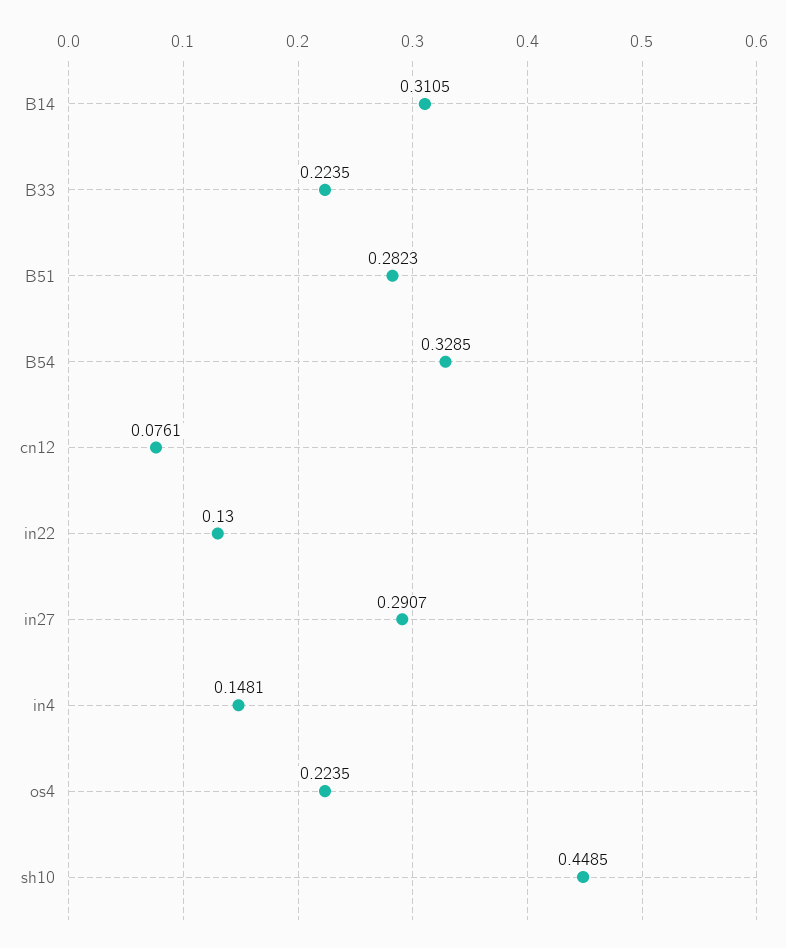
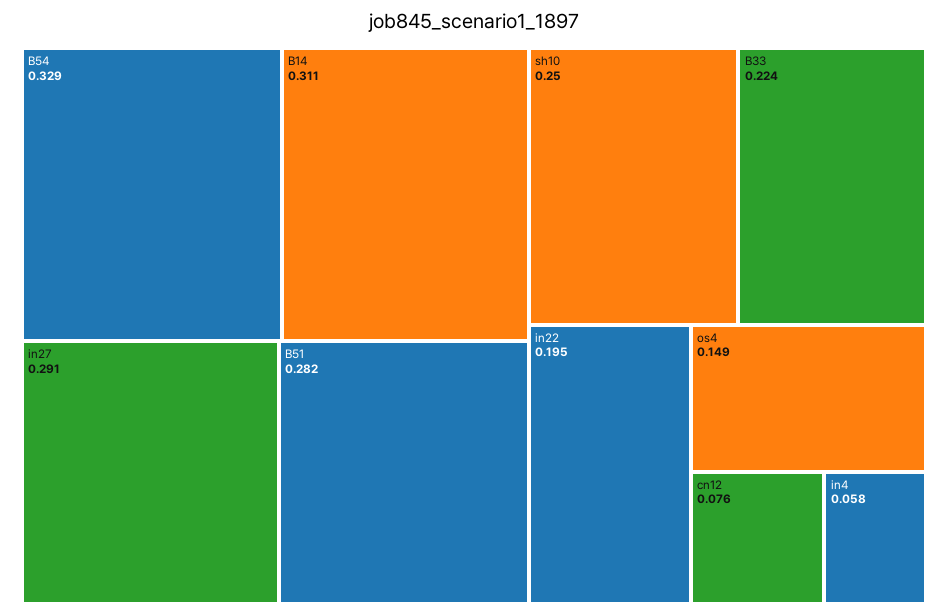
in22: 0.13 -> 0.195
in4: 0.1481 -> 0.058
os4: 0.2235 -> 0.149
sh10: 0.4485 -> 0.25

